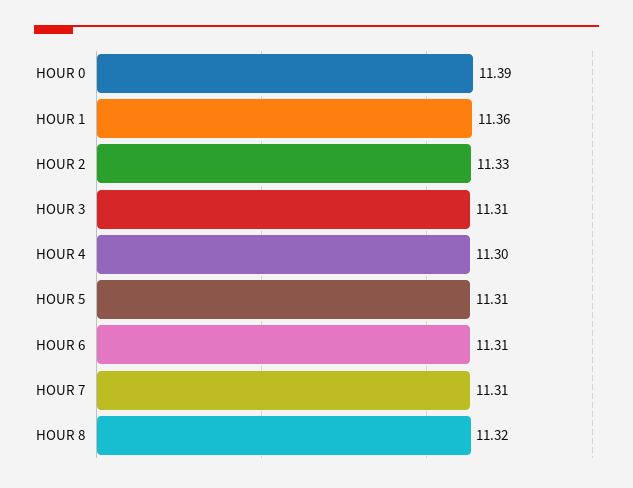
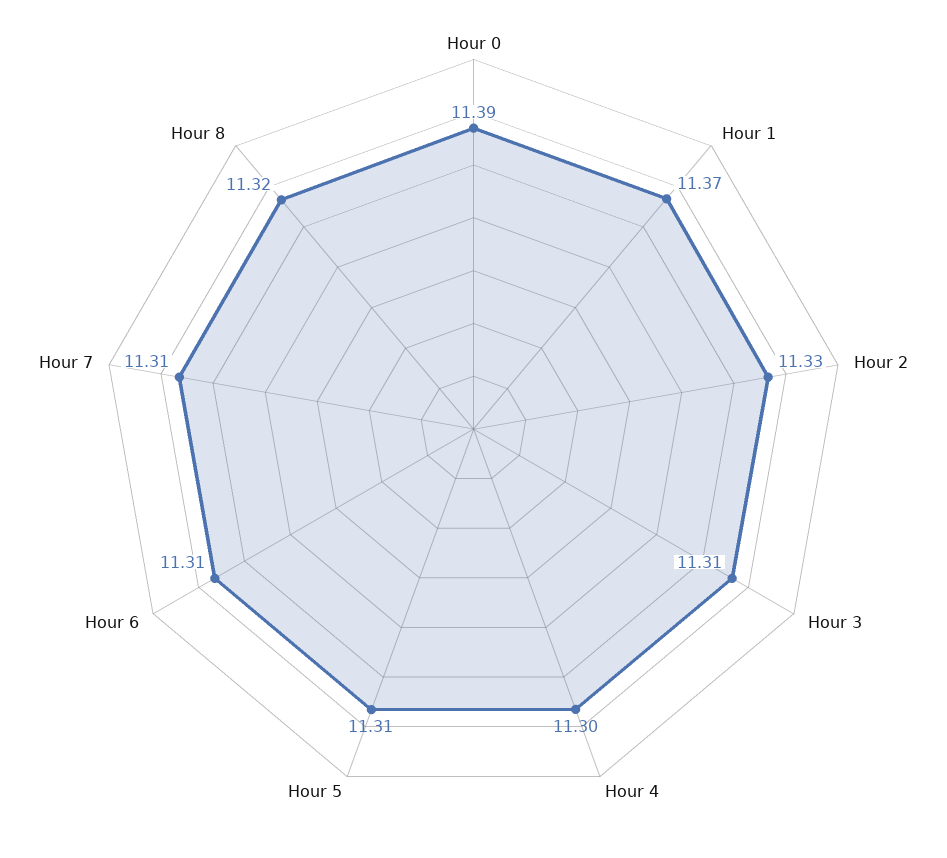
HOUR 1: 11.36 -> 11.37

